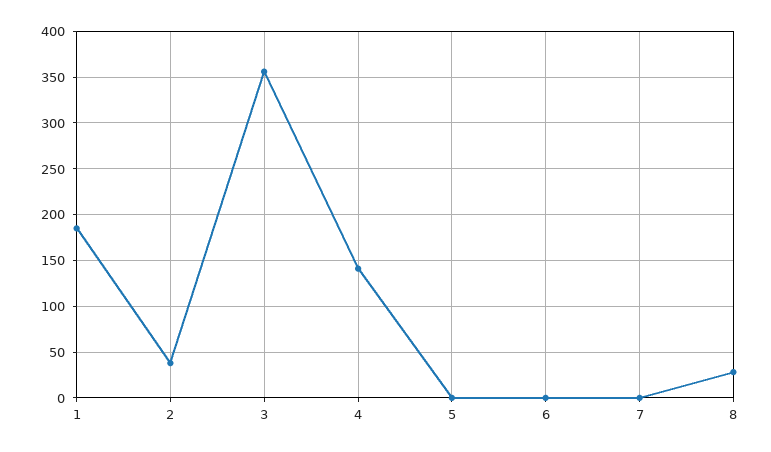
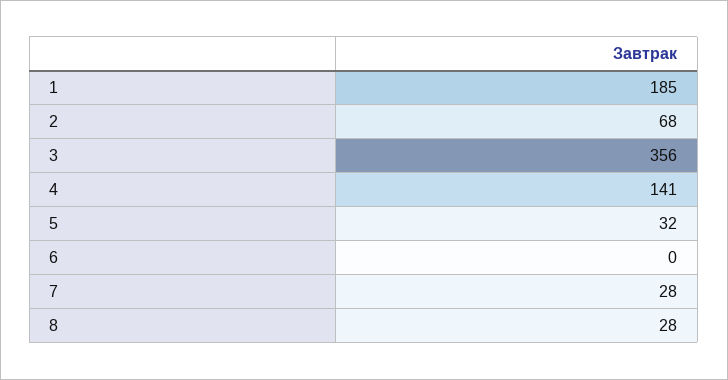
2: 40 -> 68
5: 0 -> 32
7: 0 -> 28

